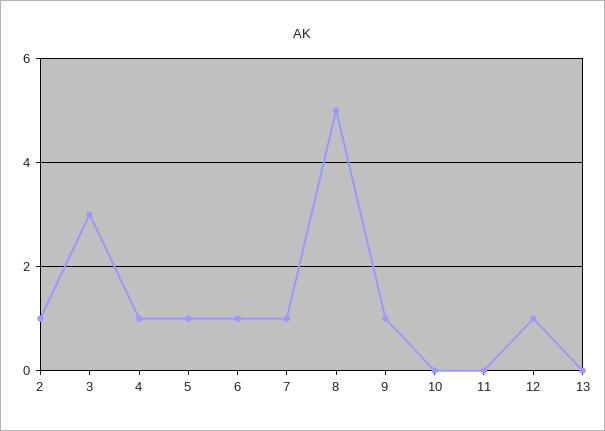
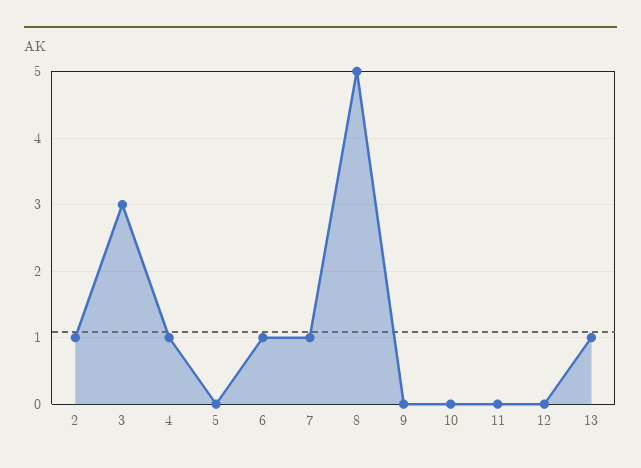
5: 1 -> 0
9: 1 -> 0
12: 1 -> 0
13: 0 -> 1

